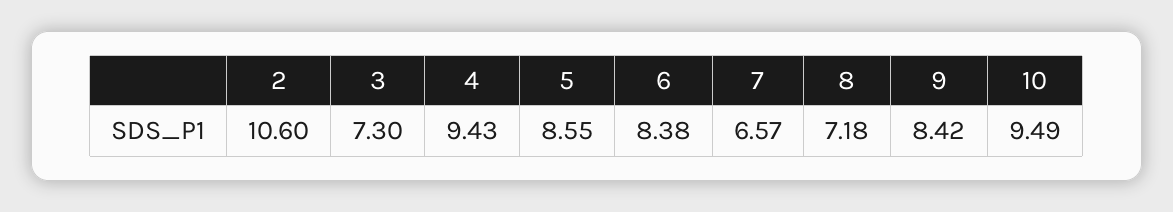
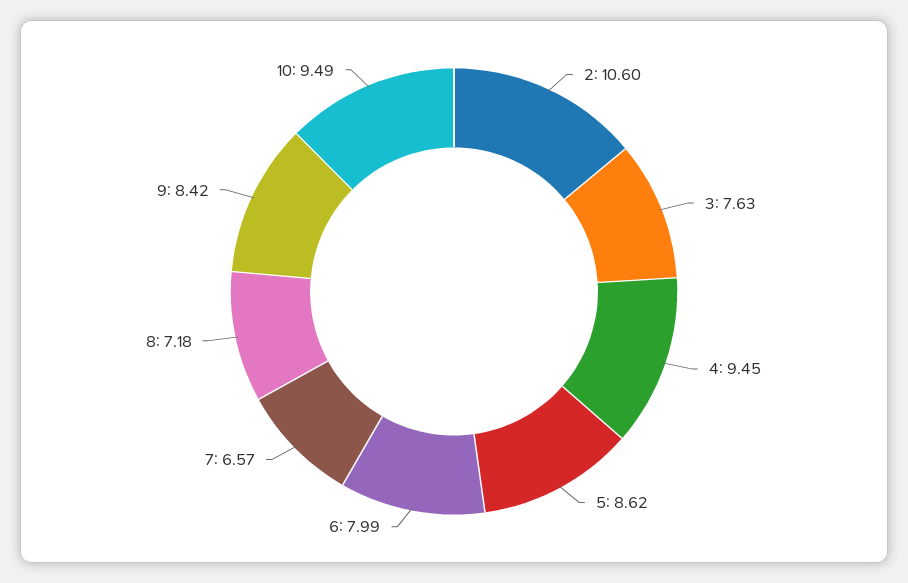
3: 7.3 -> 7.63
4: 9.43 -> 9.45
5: 8.55 -> 8.62
6: 8.38 -> 7.99

